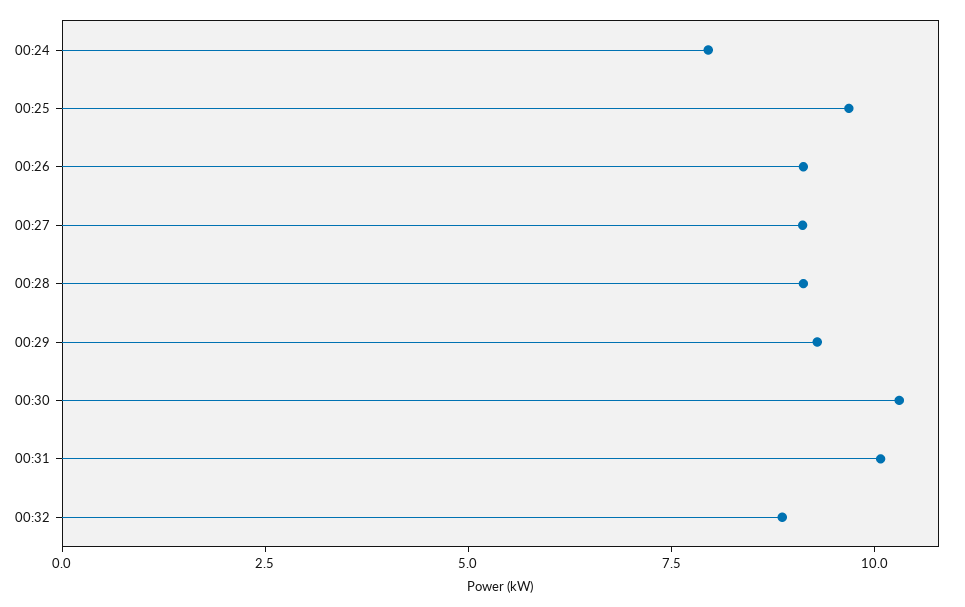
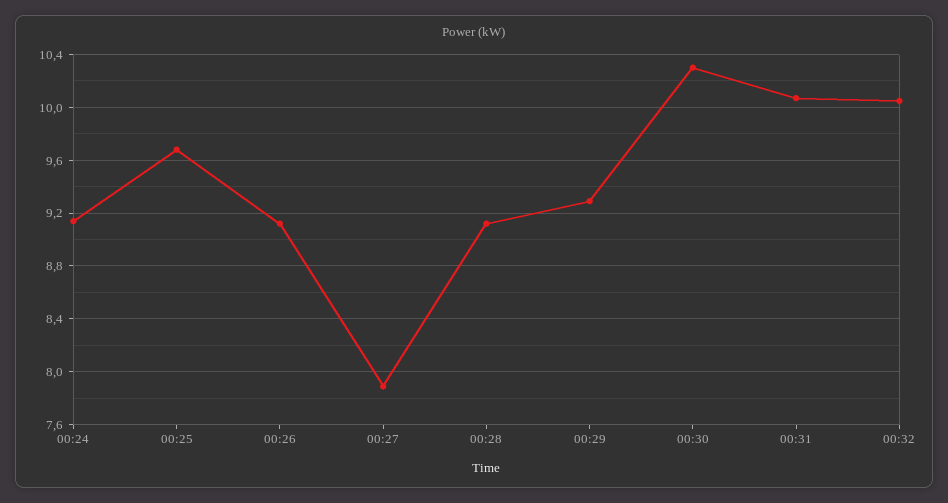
00:24: 8 -> 9.15
00:27: 9 -> 7.9
00:32: 9 -> 10.05

